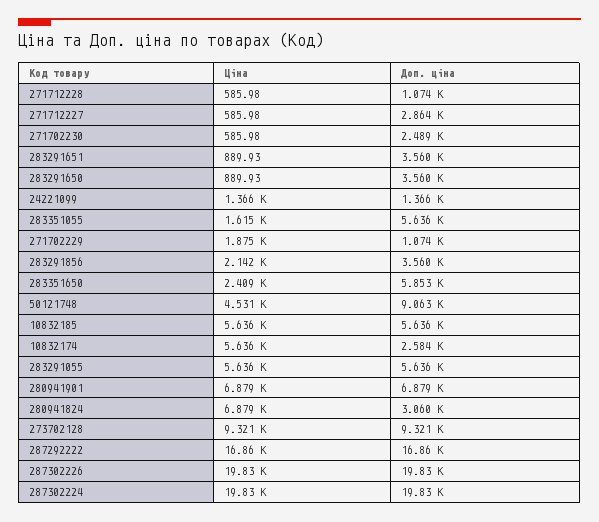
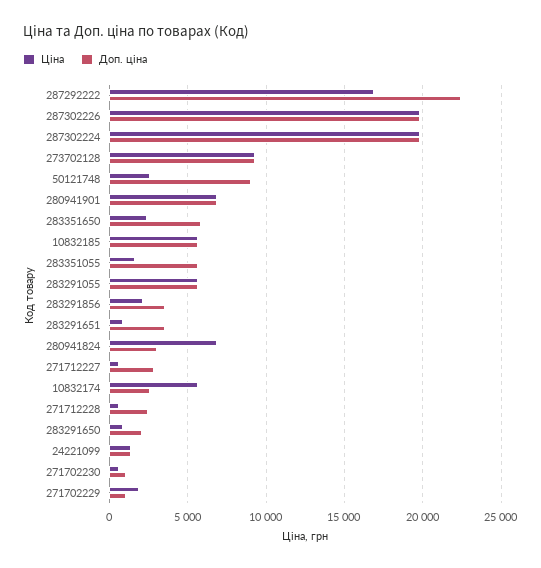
Доп. ціна, 271712228: 1074 -> 2500
Доп. ціна, 271702230: 2489 -> 1000
Доп. ціна, 283291650: 3560 -> 2000
Ціна, 50121748: 4531 -> 2500
Доп. ціна, 287292222: 16860 -> 22500

